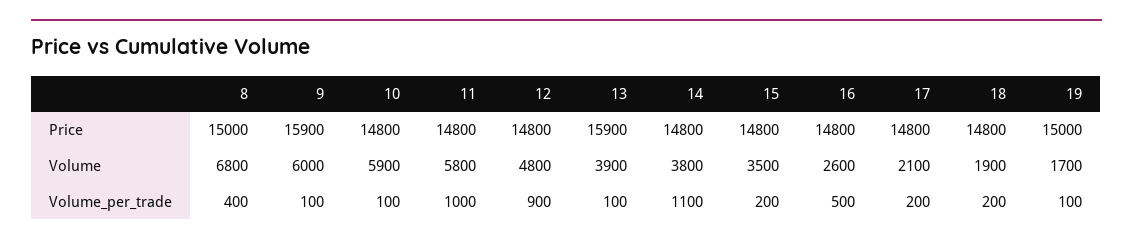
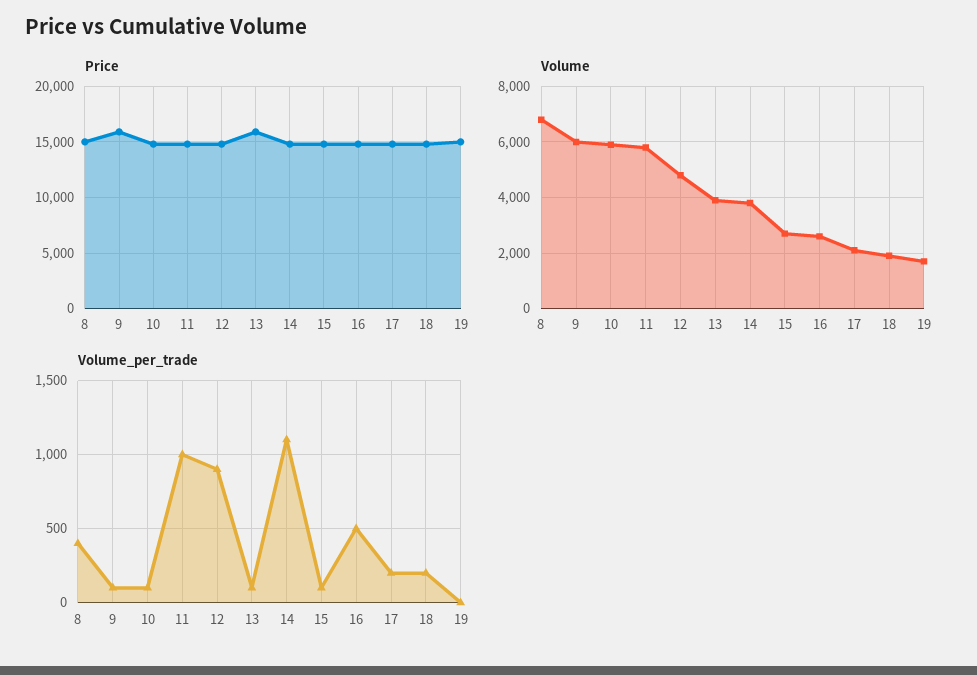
Volume, 15: 3500 -> 2750
Volume_per_trade, 15: 200 -> 100
Volume_per_trade, 19: 100 -> 0

